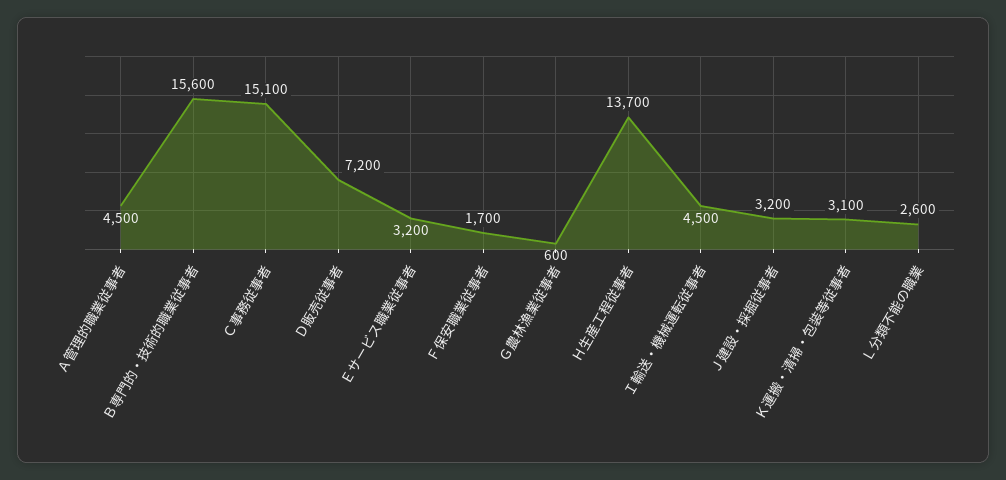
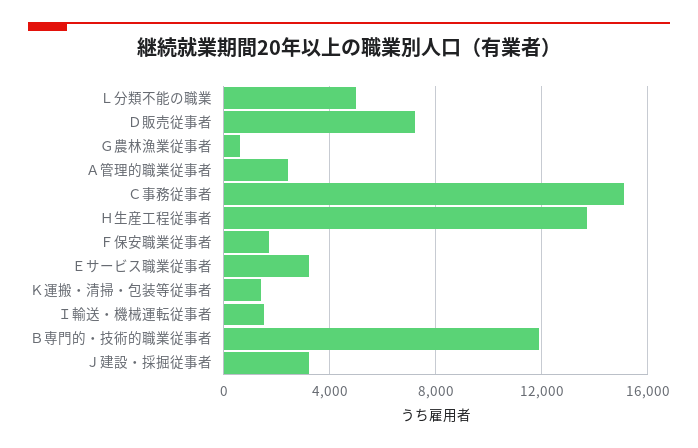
Ａ管理的職業従事者: 4500 -> 2500
Ｂ専門的・技術的職業従事者: 15600 -> 12000
Ｉ輸送・機械運転従事者: 4500 -> 1500
Ｋ運搬・清掃・包装等従事者: 3100 -> 1500
Ｌ分類不能の職業: 2600 -> 5000

